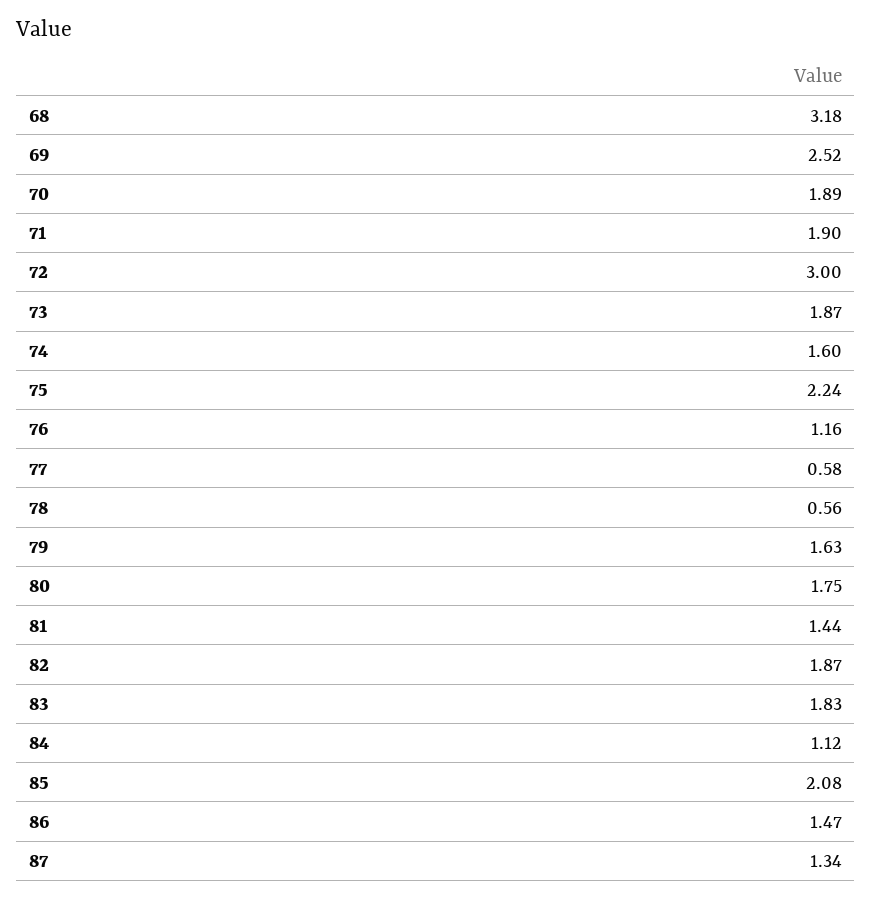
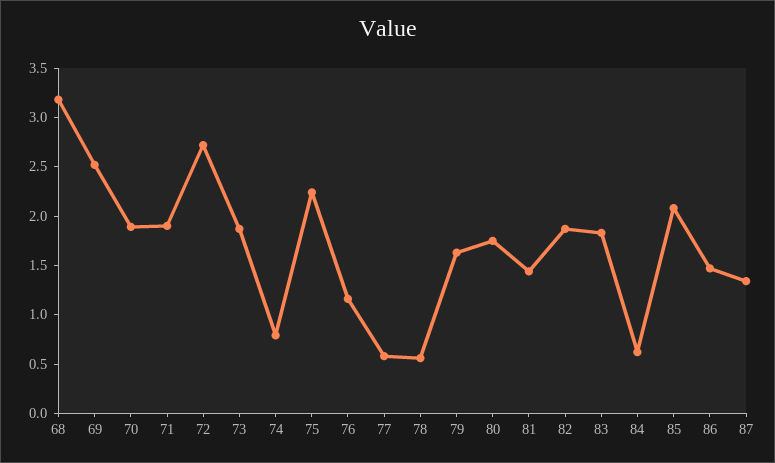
72: 3 -> 2.7
74: 1.6 -> 0.8
84: 1.12 -> 0.6

